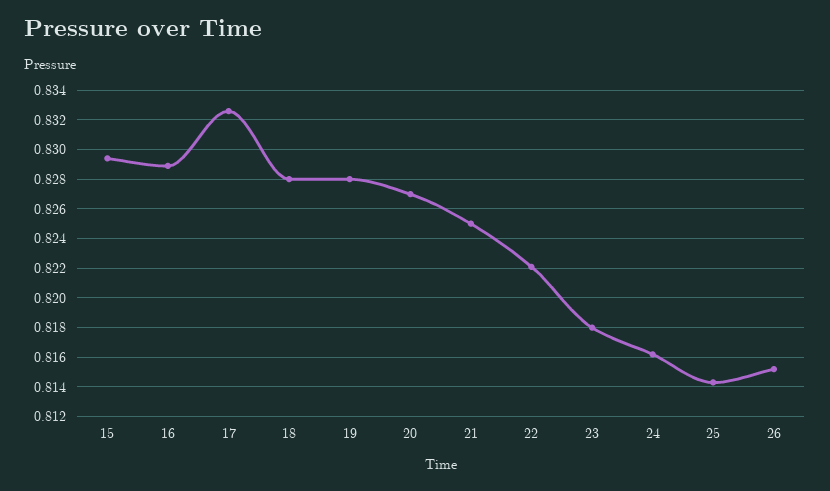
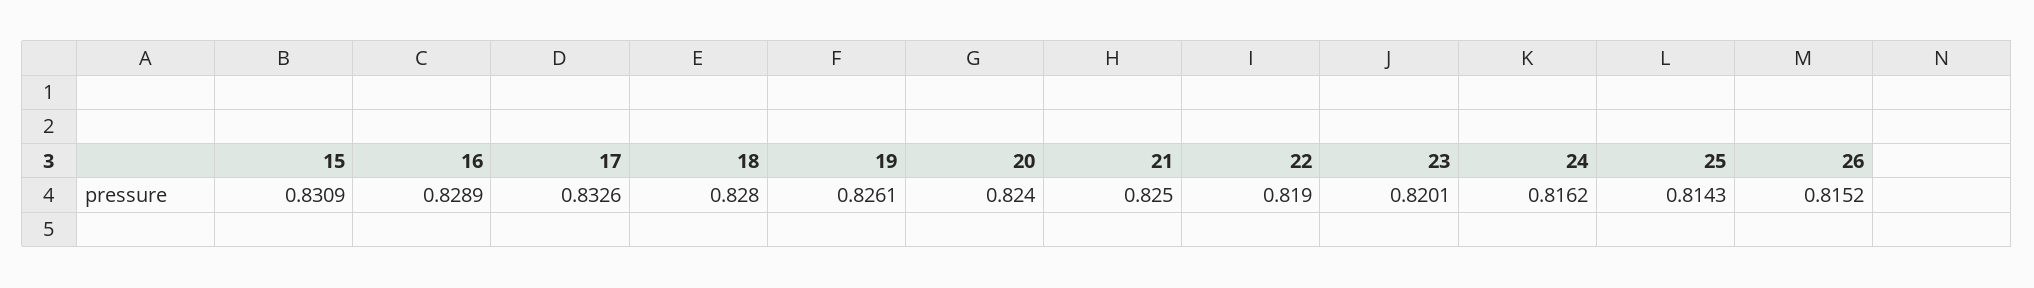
15: 0.8295 -> 0.8309
19: 0.828 -> 0.8261
20: 0.827 -> 0.824
22: 0.822 -> 0.819
23: 0.818 -> 0.8201

